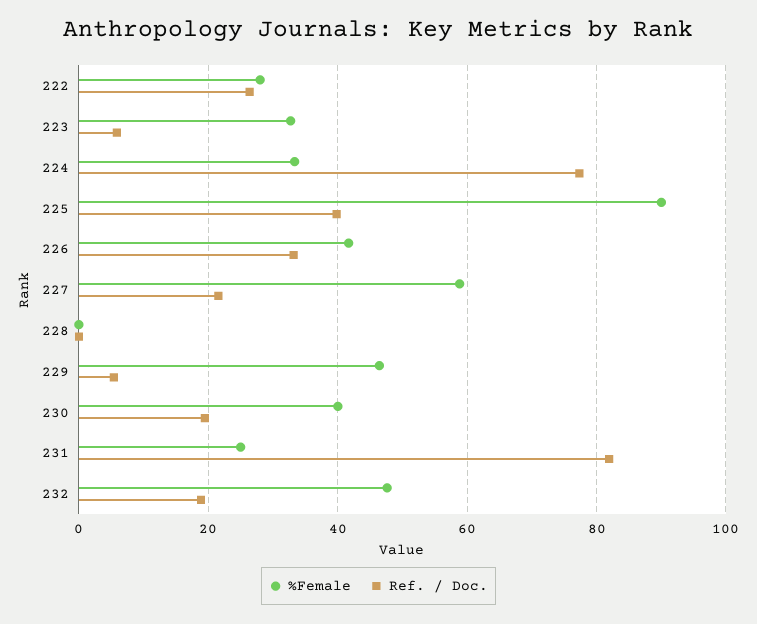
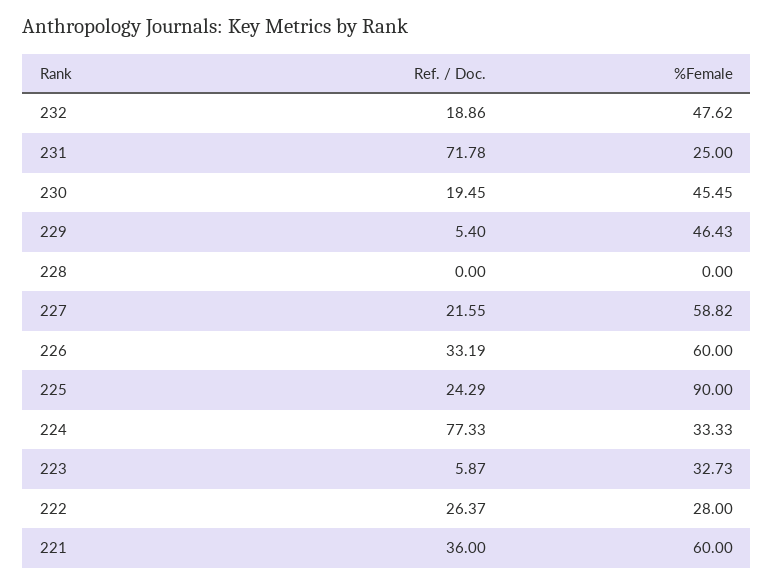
Ref. / Doc., 225: 40 -> 24.29
%Female, 226: 42 -> 60
%Female, 230: 40 -> 45.45
Ref. / Doc., 231: 82 -> 71.78
Ref. / Doc., 221: none -> 36
%Female, 221: none -> 60

